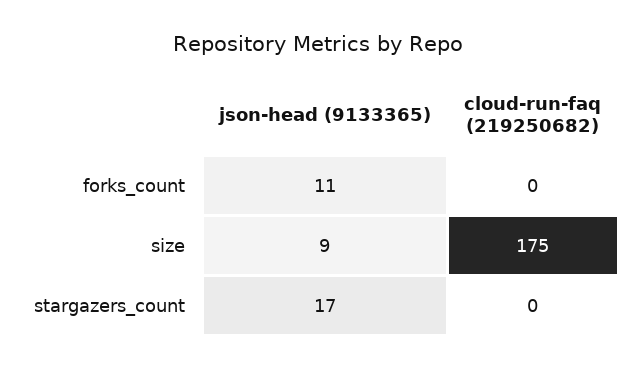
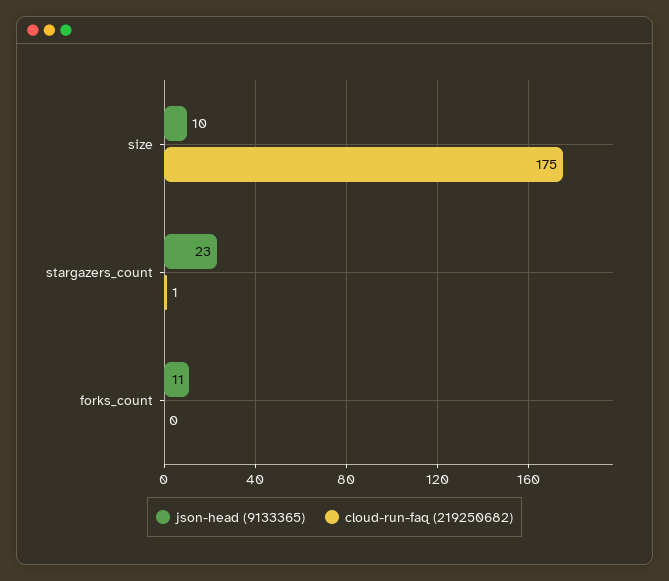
json-head (9133365), size: 9 -> 10
json-head (9133365), stargazers_count: 17 -> 23
cloud-run-faq (219250682), stargazers_count: 0 -> 1

